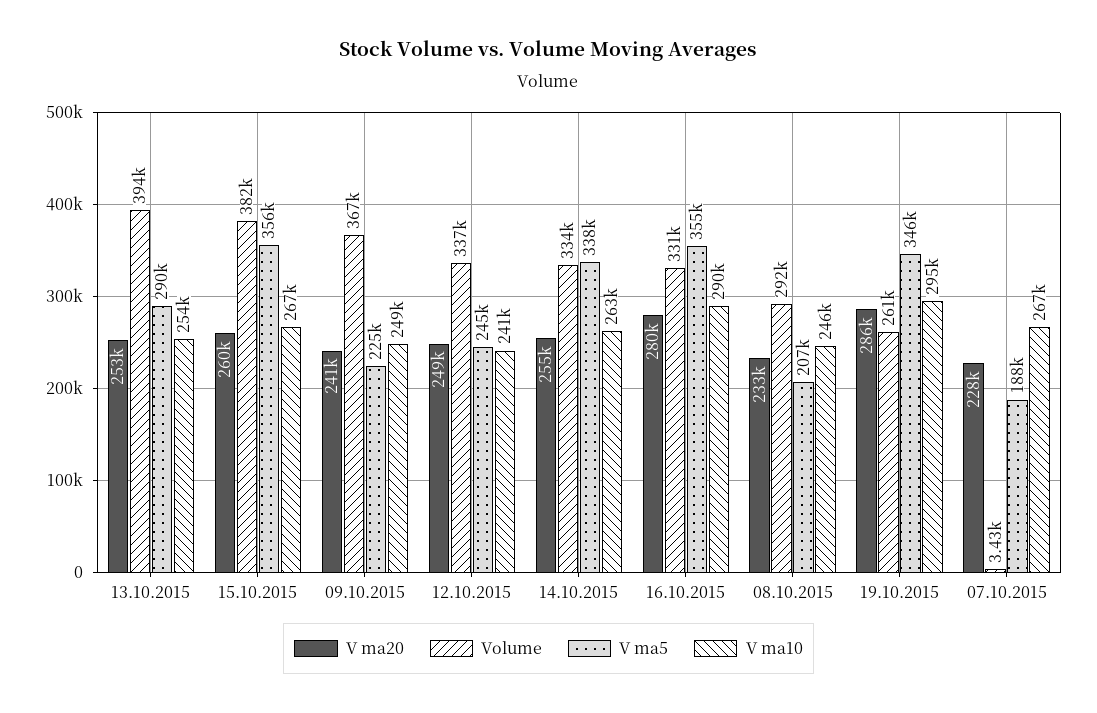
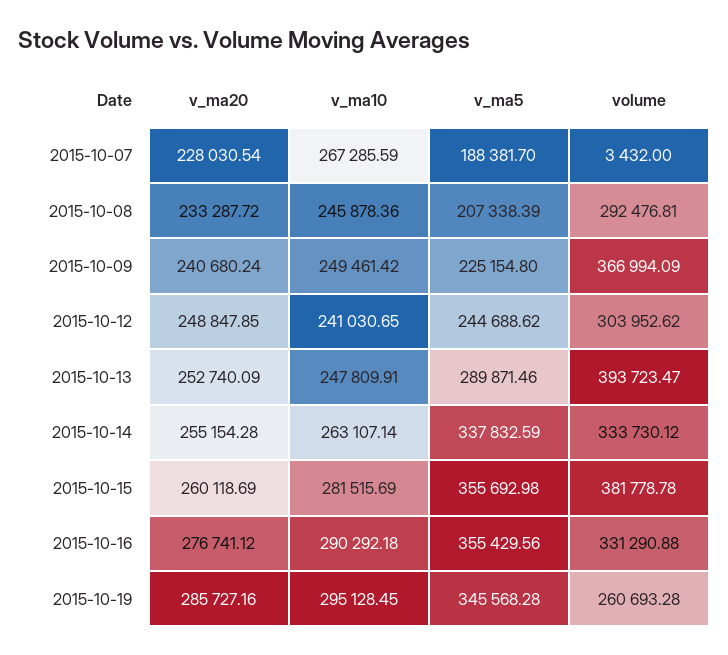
V ma10, 13.10.2015: 254000 -> 247809.91
V ma10, 15.10.2015: 267000 -> 281515.69
Volume, 12.10.2015: 337000 -> 303952.62
V ma20, 16.10.2015: 280000 -> 276741.12

